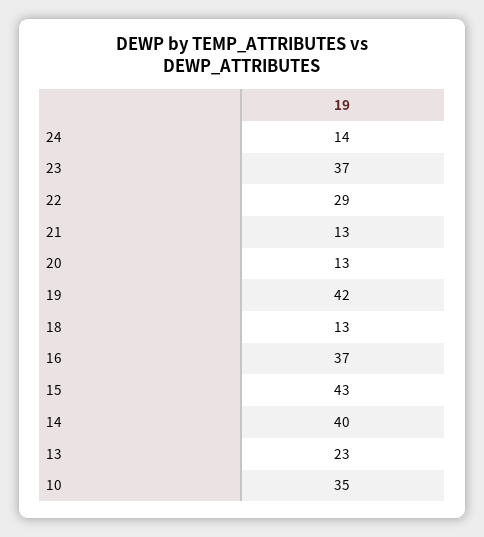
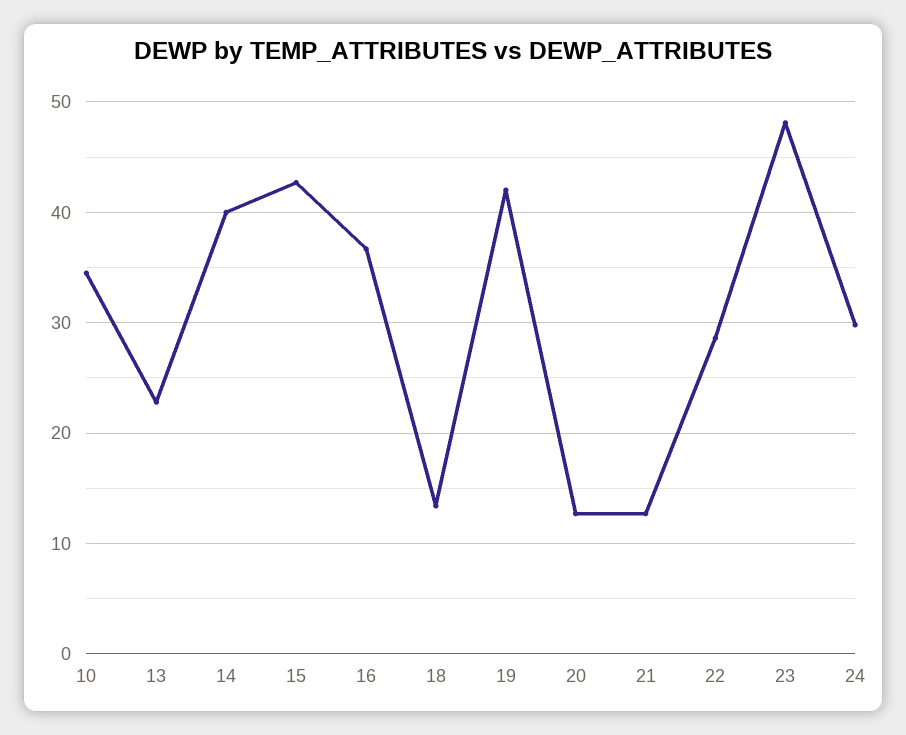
24: 14 -> 30
23: 37 -> 48

